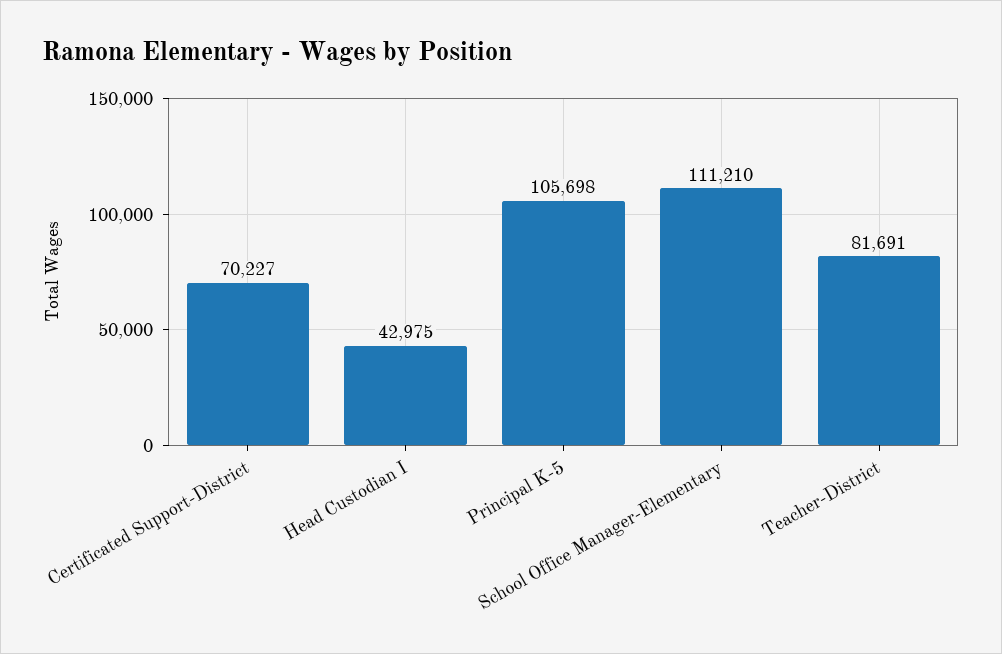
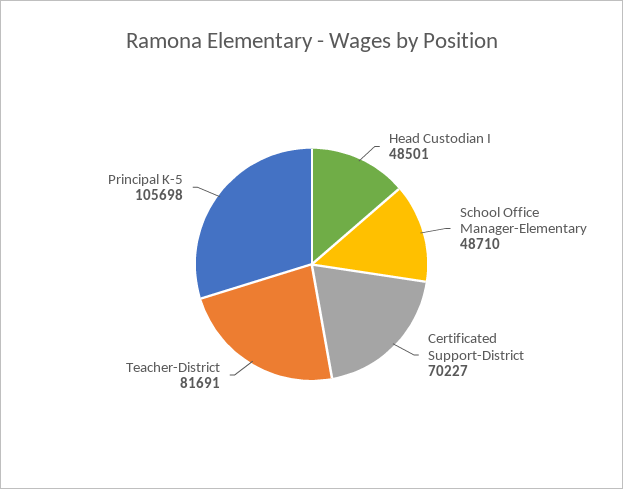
Head Custodian I: 42975 -> 48501
School Office Manager-Elementary: 111210 -> 48710

